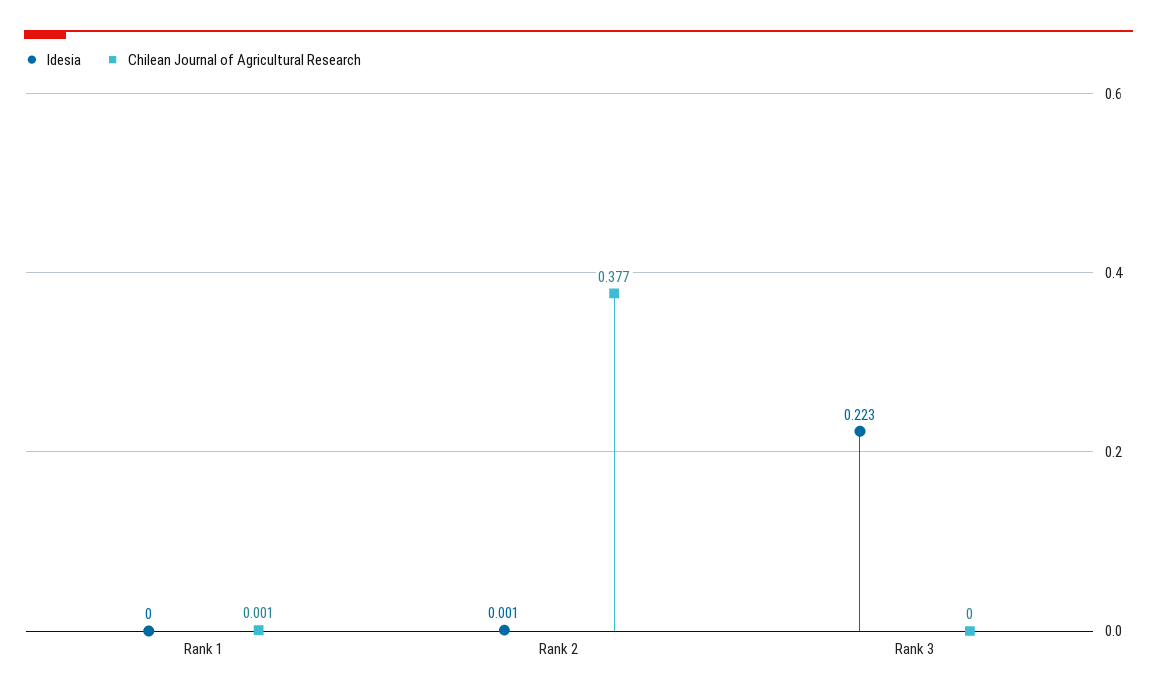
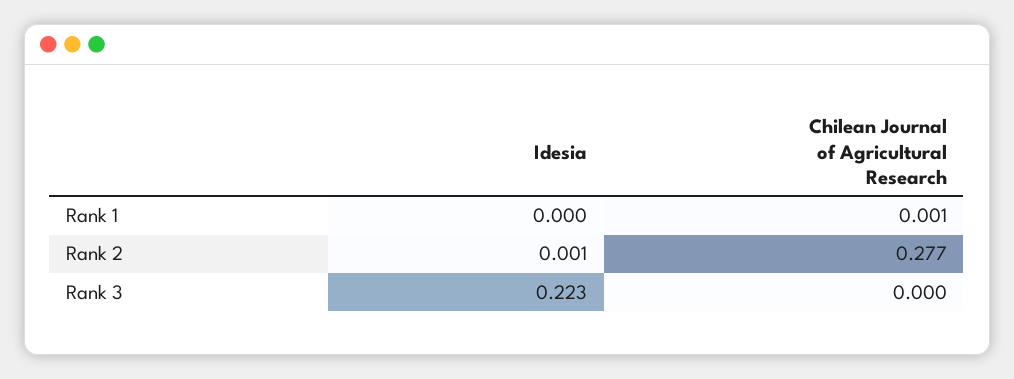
Chilean Journal of Agricultural Research, Rank 2: 0.377 -> 0.277

